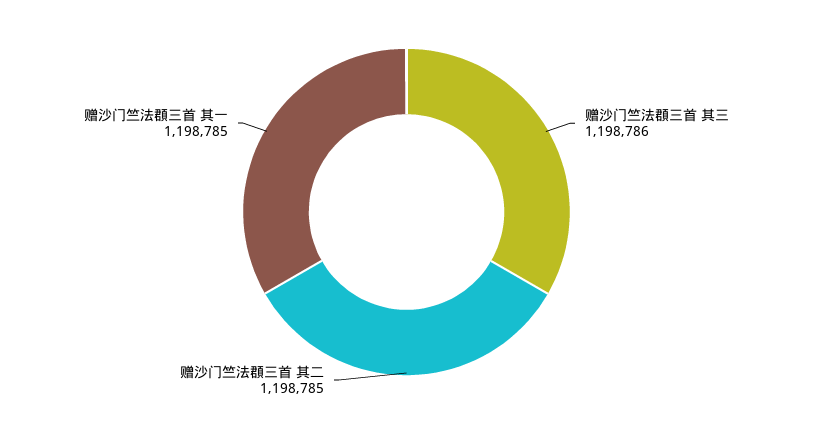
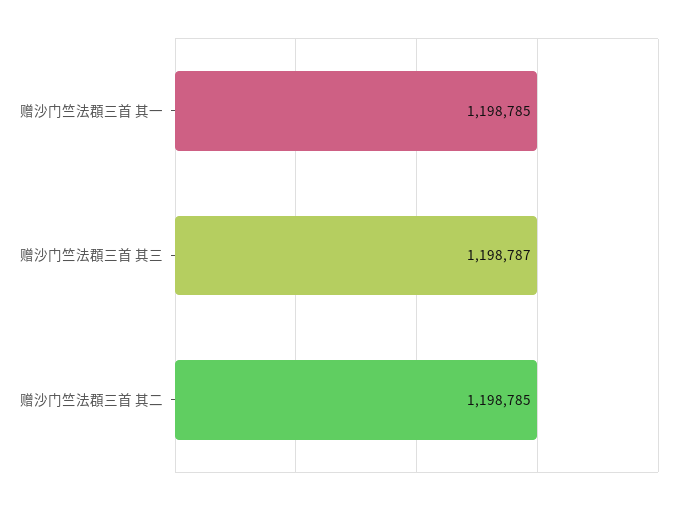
赠沙门竺法頵三首 其三: 1198786 -> 1198787

